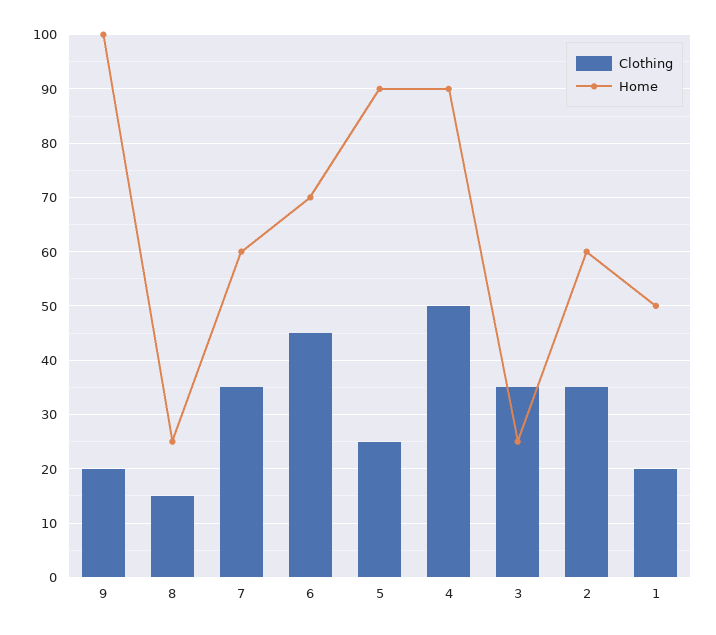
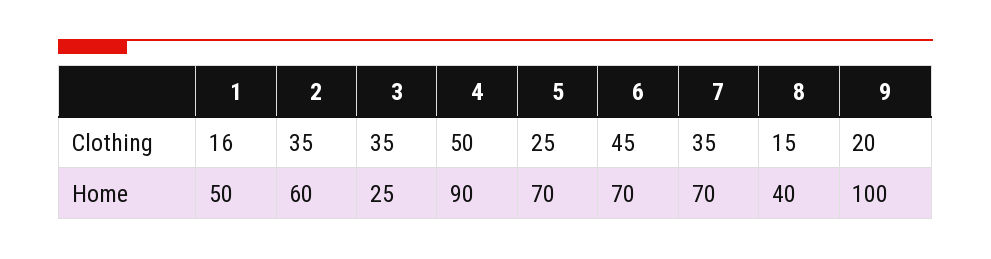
Home, 8: 25 -> 40
Home, 7: 60 -> 70
Home, 5: 90 -> 70
Clothing, 1: 20 -> 16

